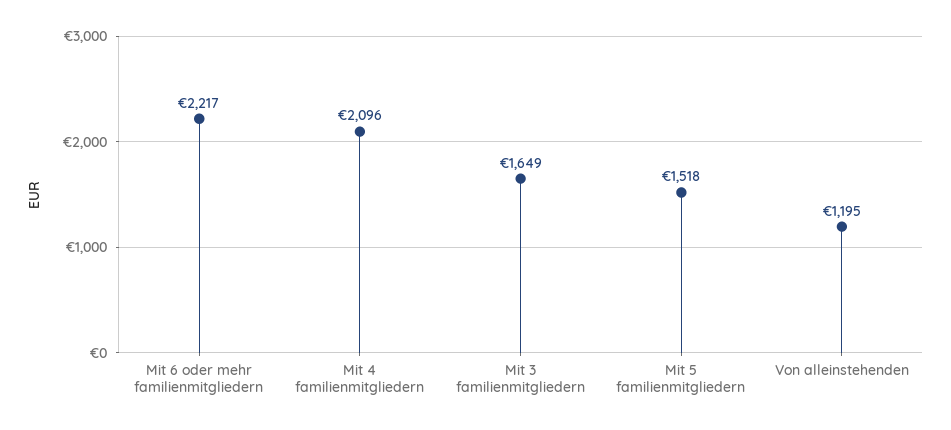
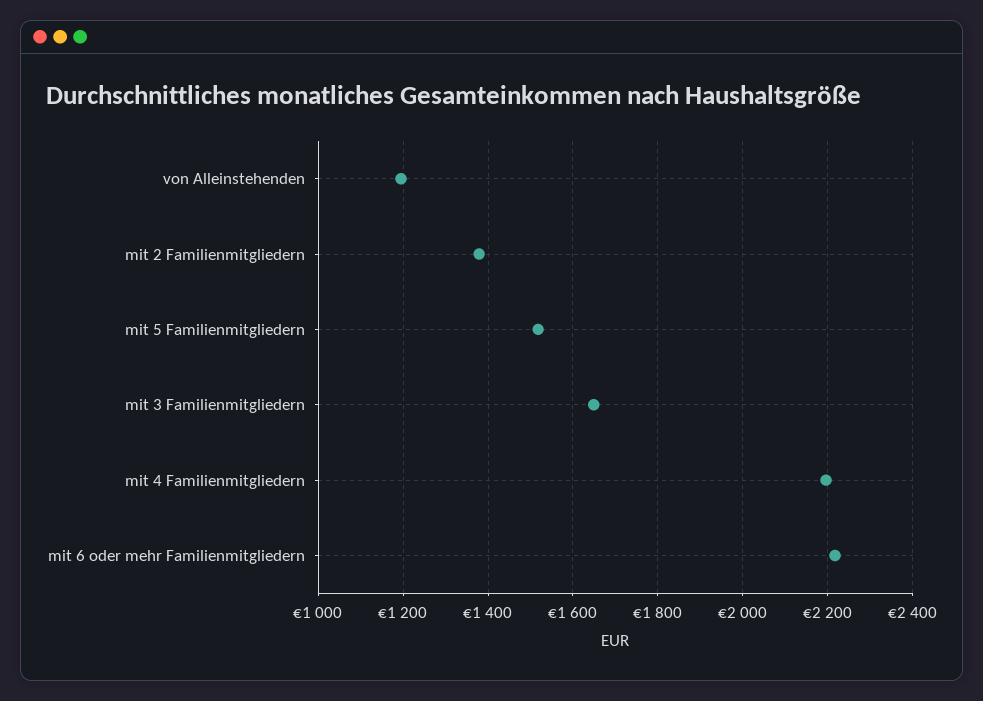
Mit 4 familienmitgliedern: 2096 -> 2200
mit 2 Familienmitgliedern: none -> 1380

